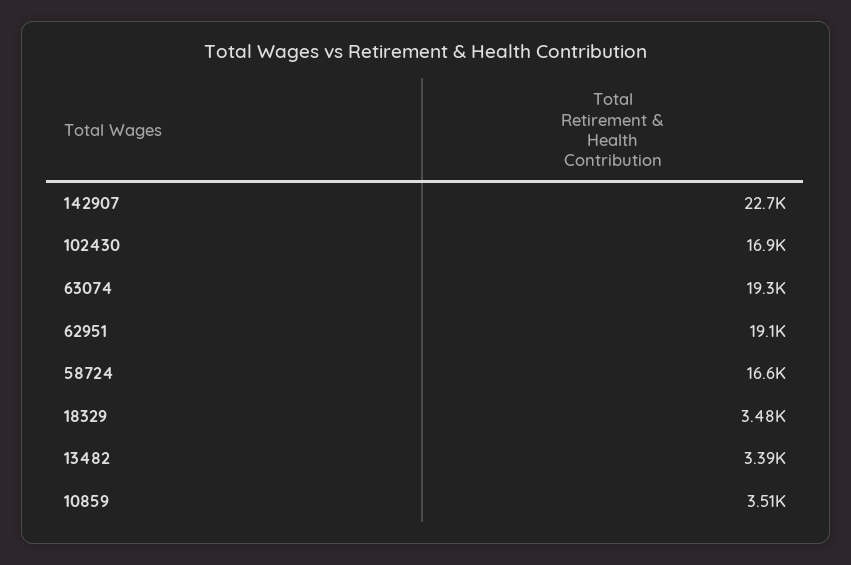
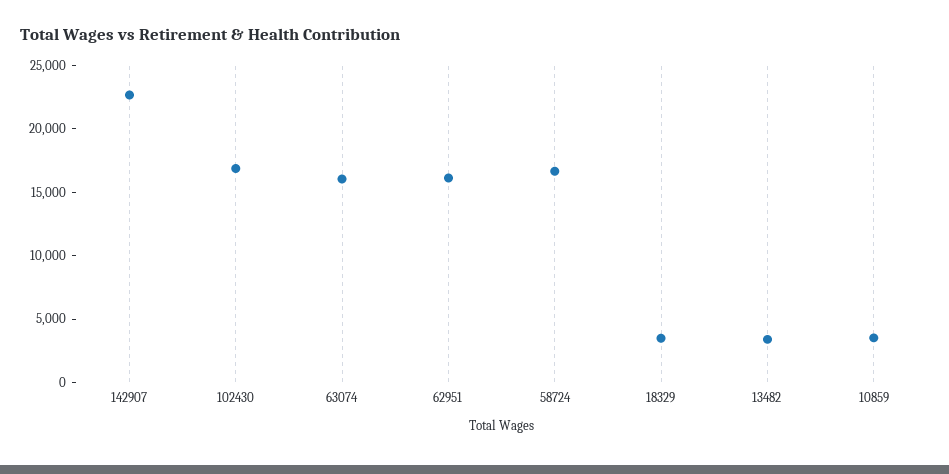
63074: 19300 -> 16000
62951: 19100 -> 16000

